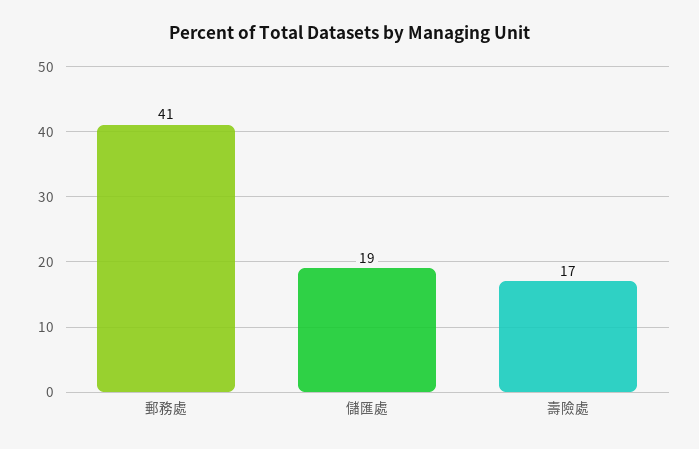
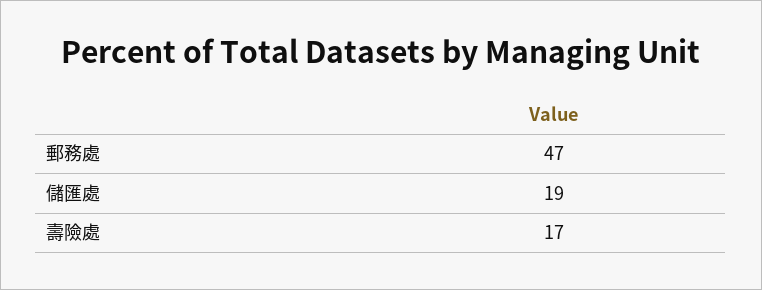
郵務處: 41 -> 47

